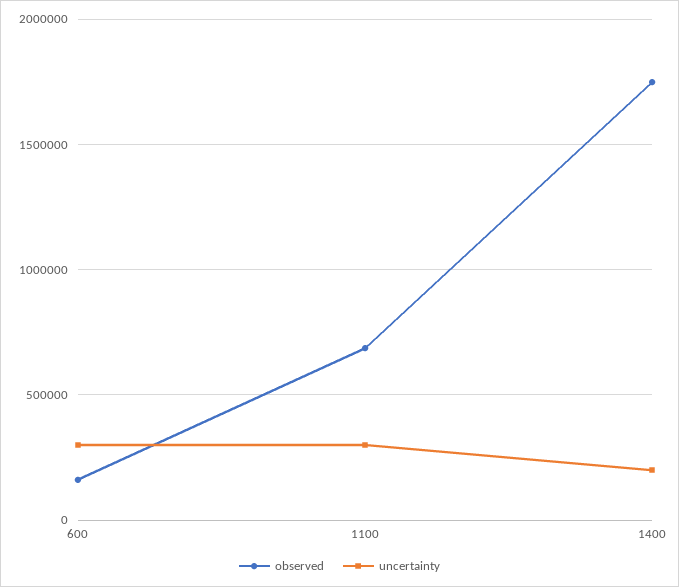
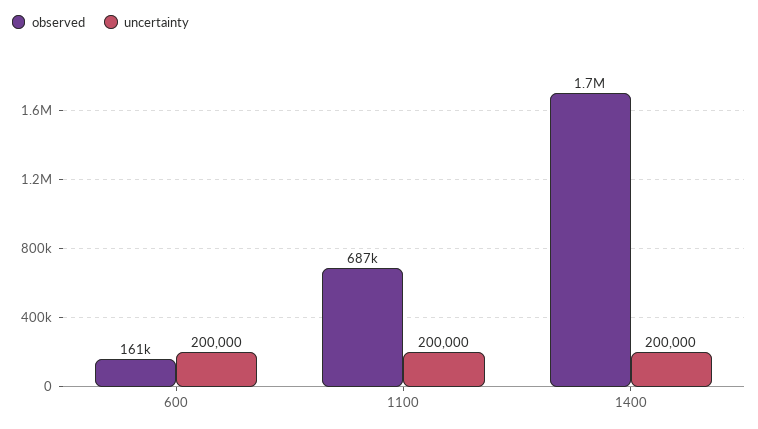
uncertainty, 600: 300000 -> 200000
uncertainty, 1100: 300000 -> 200000

